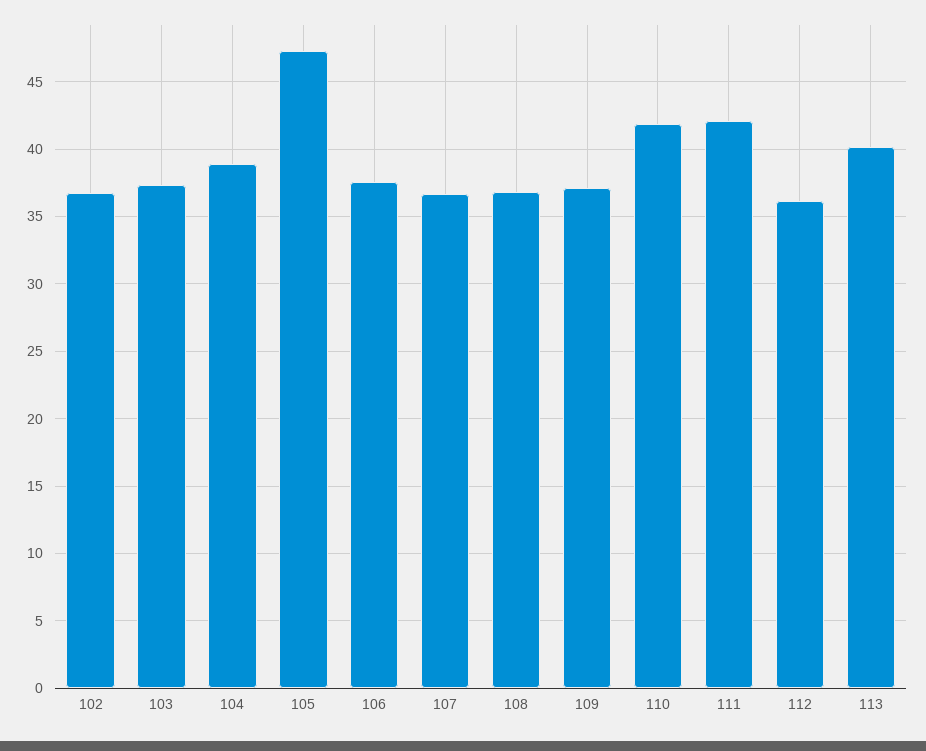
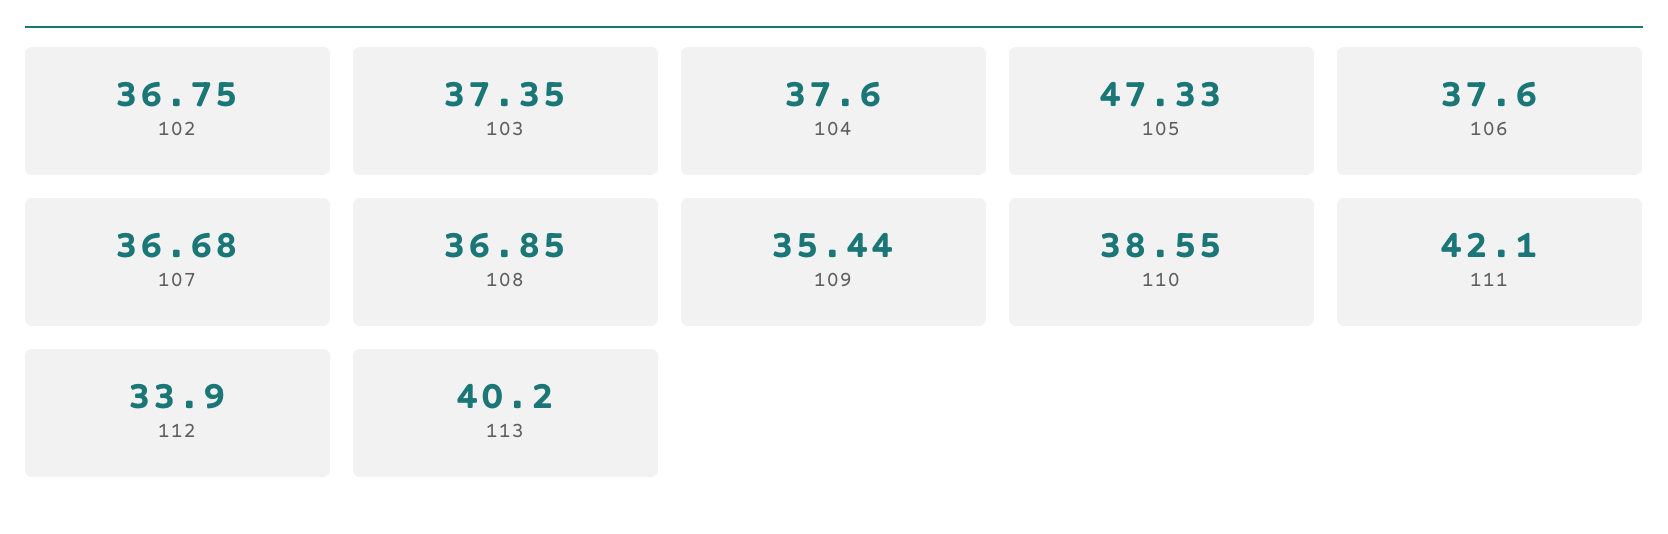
104: 39 -> 37.6
109: 37 -> 35.44
110: 42 -> 38.55
112: 36 -> 33.9

